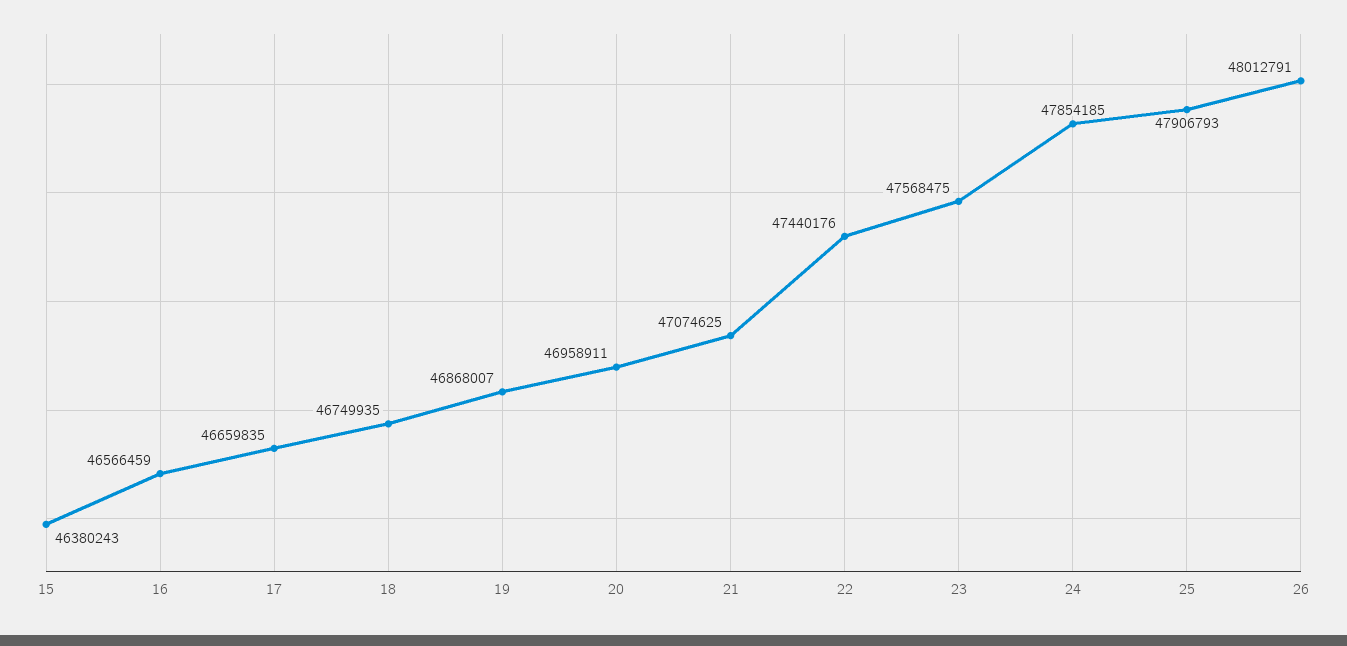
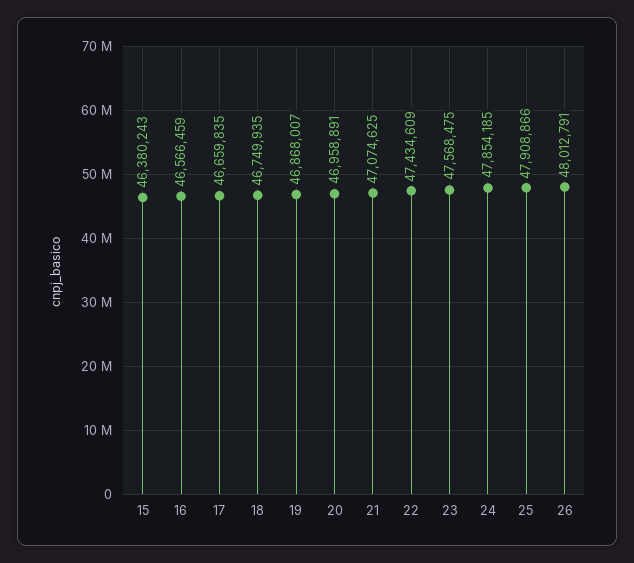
20: 46958911 -> 46958891
22: 47440176 -> 47434609
25: 47906793 -> 47908866

